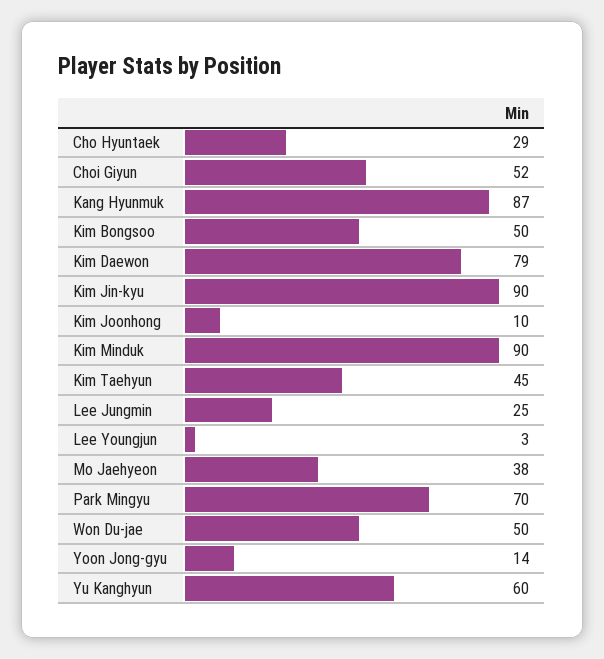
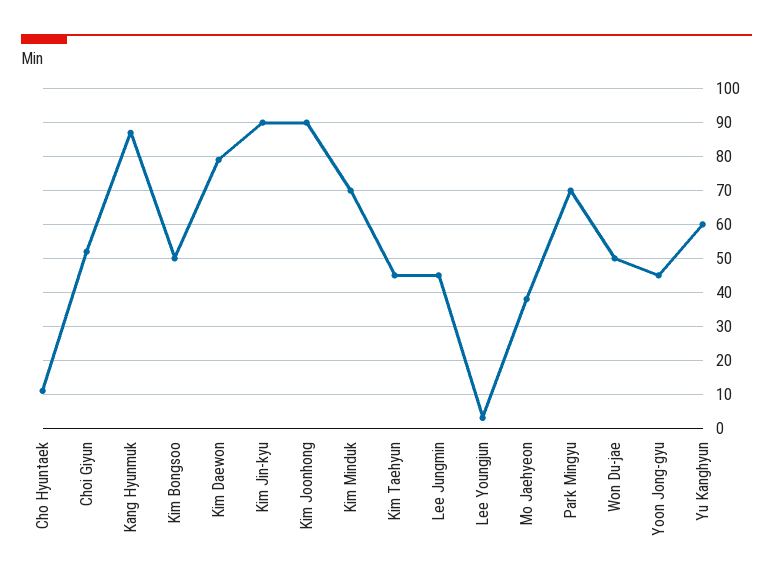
Cho Hyuntaek: 29 -> 10
Kim Joonhong: 10 -> 90
Kim Minduk: 90 -> 70
Lee Jungmin: 25 -> 45
Yoon Jong-gyu: 14 -> 45

